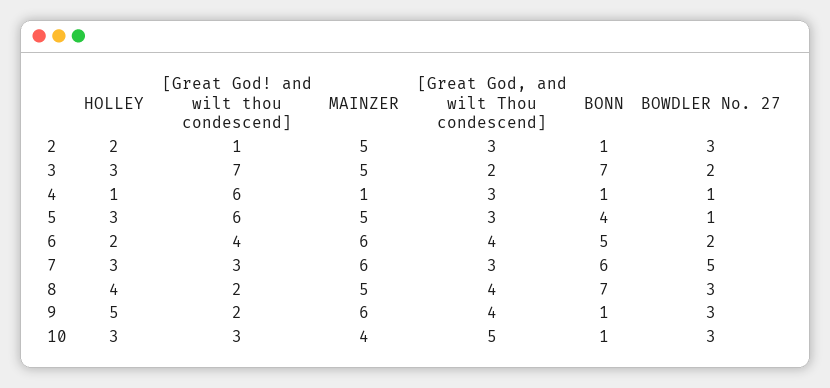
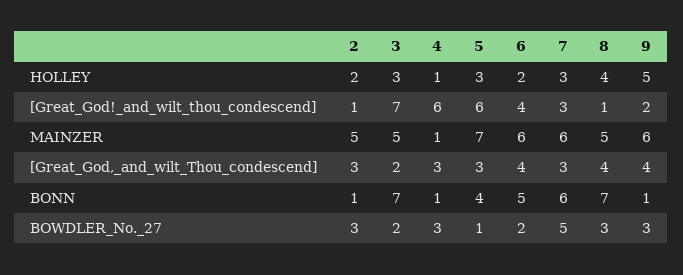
BOWDLER No. 27, 4: 1 -> 3
MAINZER, 5: 5 -> 7
[Great God! and wilt thou condescend], 8: 2 -> 1
HOLLEY, 10: 3 -> none
[Great God! and wilt thou condescend], 10: 3 -> none
MAINZER, 10: 4 -> none
[Great God, and wilt Thou condescend], 10: 5 -> none
BONN, 10: 1 -> none
BOWDLER No. 27, 10: 3 -> none

